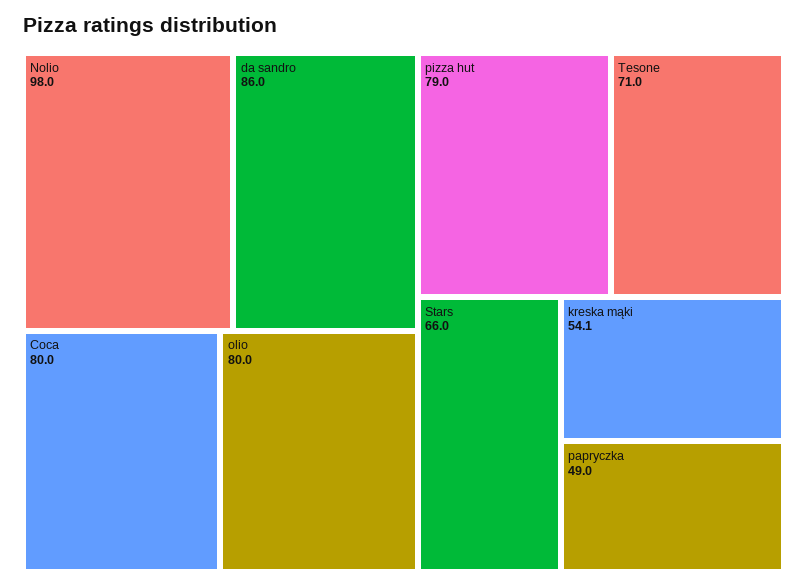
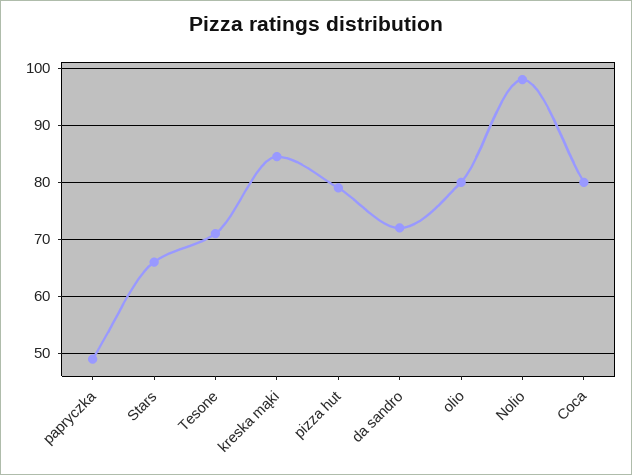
da sandro: 86 -> 72
kreska mąki: 54.1 -> 84

